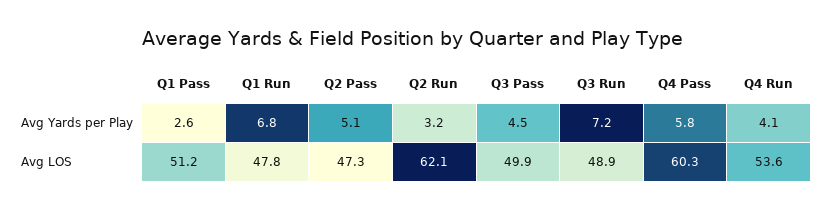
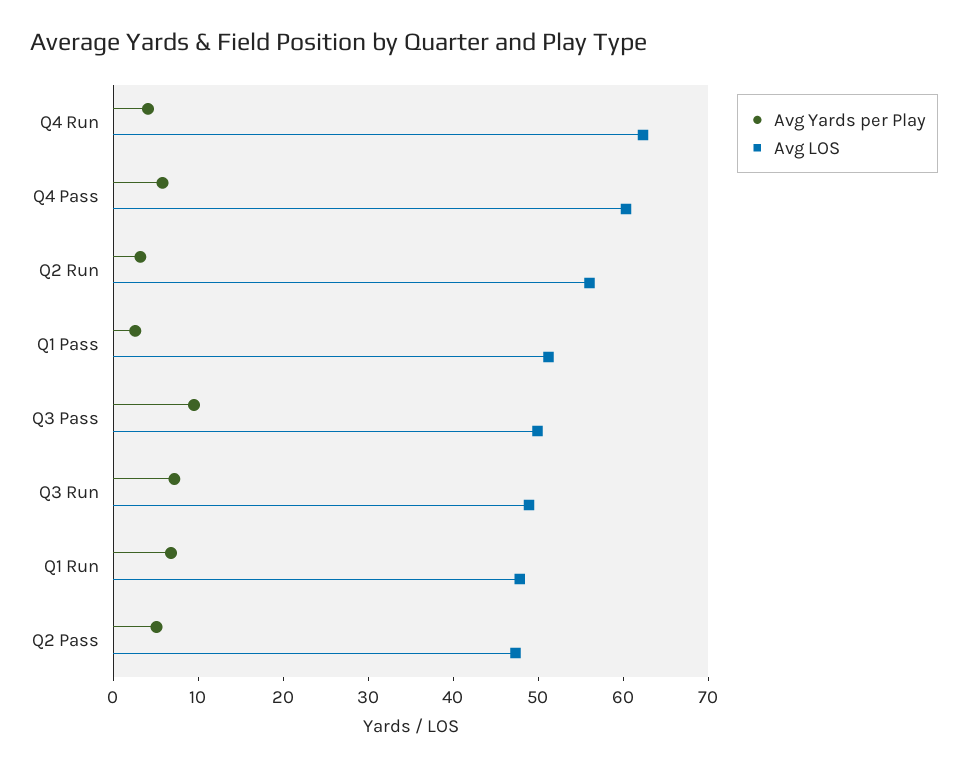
Avg Yards per Play, Q3 Pass: 4.5 -> 10
Avg LOS, Q2 Run: 62.1 -> 56
Avg LOS, Q4 Run: 53.6 -> 62

